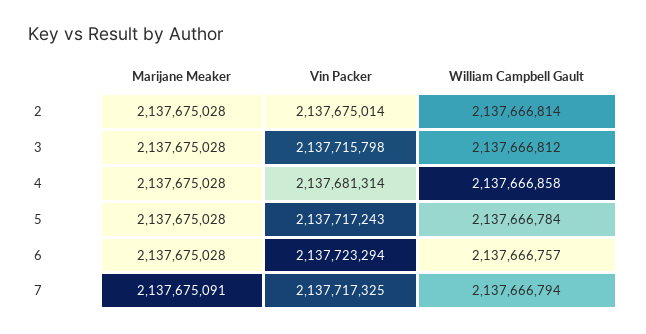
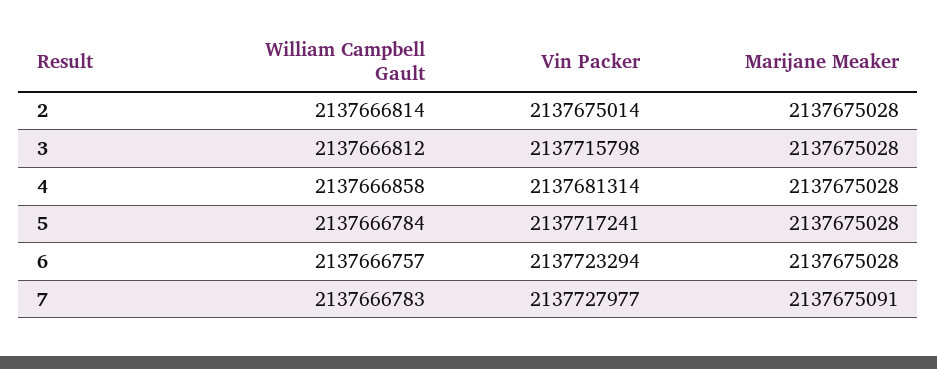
Vin Packer, 5: 2137717243 -> 2137717241
Vin Packer, 7: 2137717325 -> 2137727977
William Campbell Gault, 7: 2137666794 -> 2137666783

